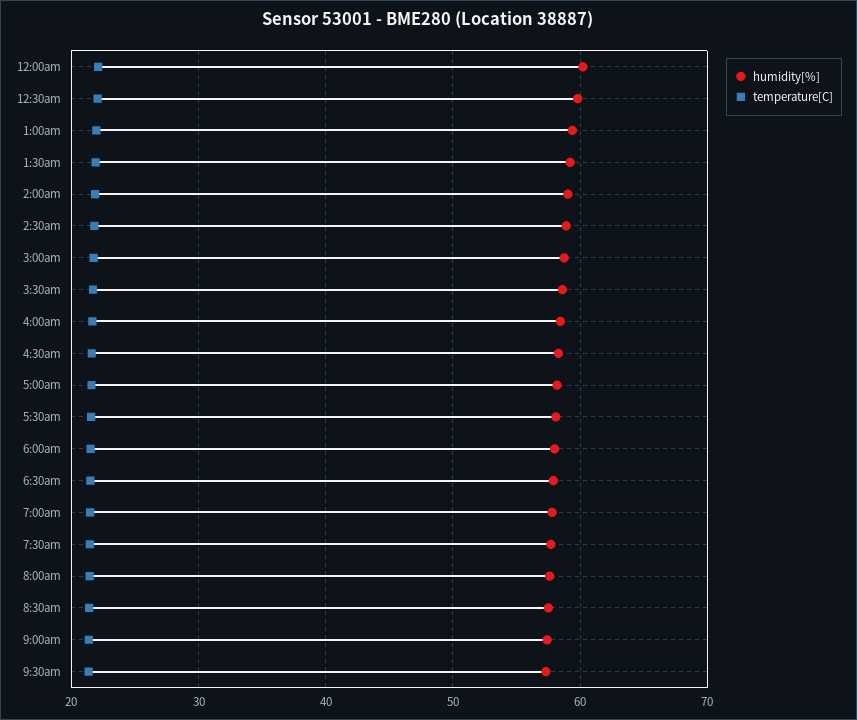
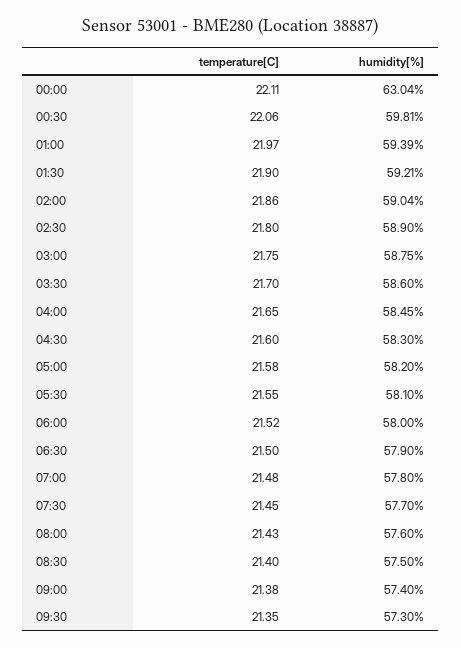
humidity[%], 12:00am: 60 -> 63.04

